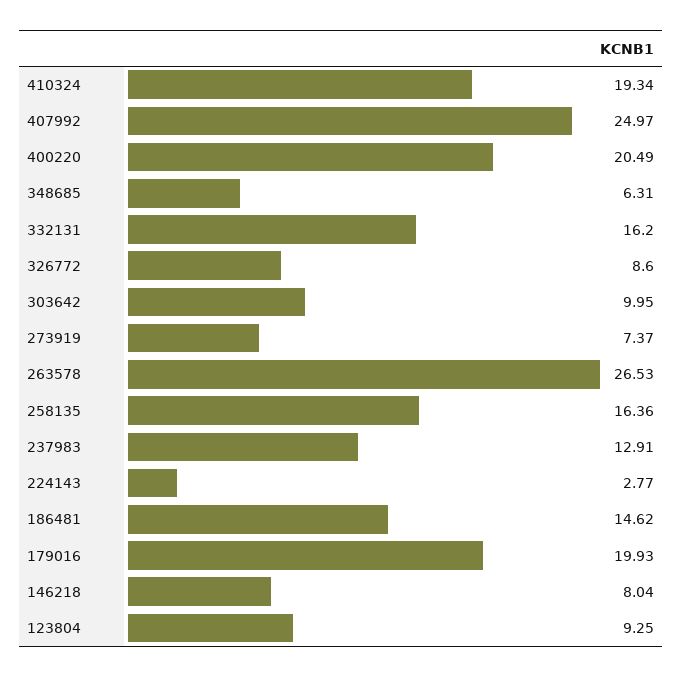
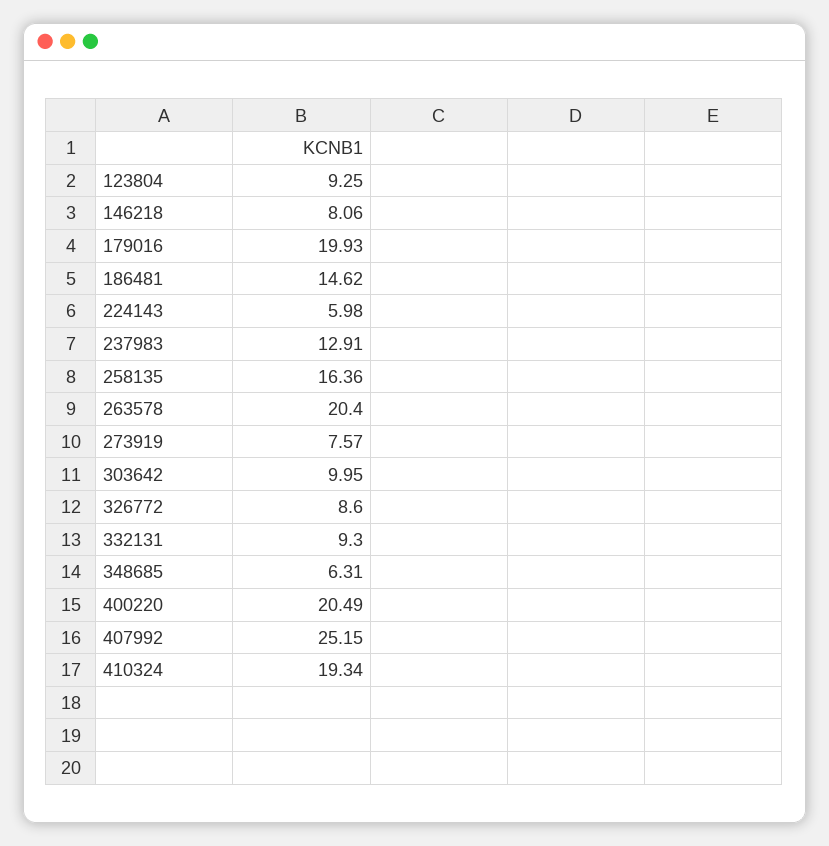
407992: 24.97 -> 25.15
332131: 16.2 -> 9.3
273919: 7.37 -> 7.57
263578: 26.53 -> 20.4
224143: 2.77 -> 5.98
146218: 8.04 -> 8.06

